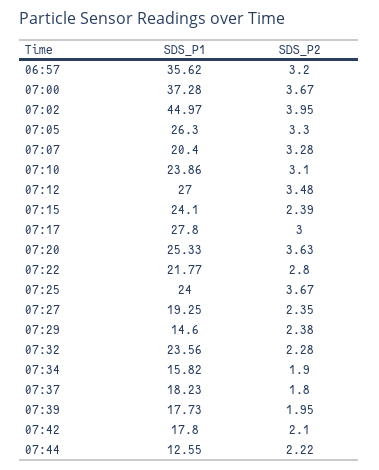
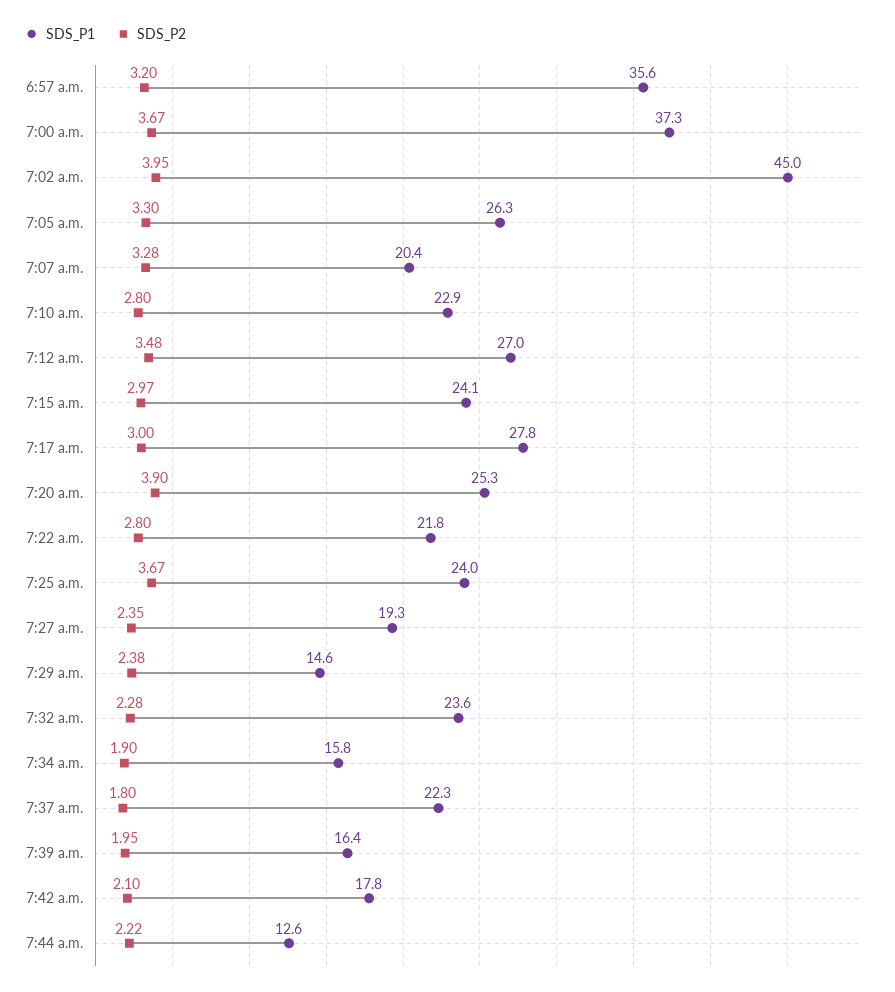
SDS_P1, 07:10: 23.86 -> 22.9
SDS_P2, 07:10: 3.1 -> 2.8
SDS_P2, 07:15: 2.39 -> 2.97
SDS_P2, 07:20: 3.63 -> 3.9
SDS_P1, 07:37: 18.23 -> 22.3
SDS_P1, 07:39: 17.73 -> 16.4

